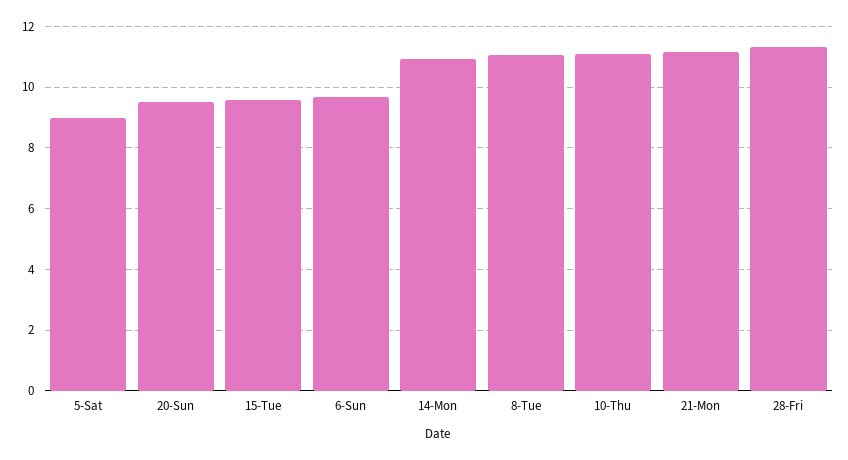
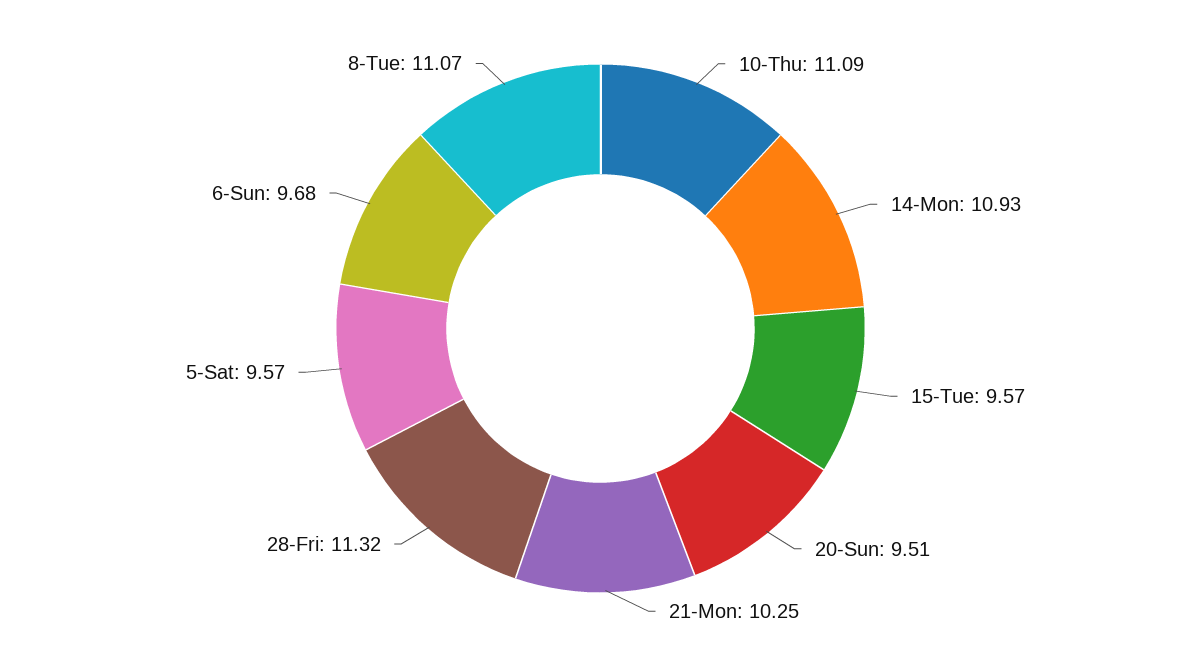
5-Sat: 9 -> 9.57
21-Mon: 11.2 -> 10.25

